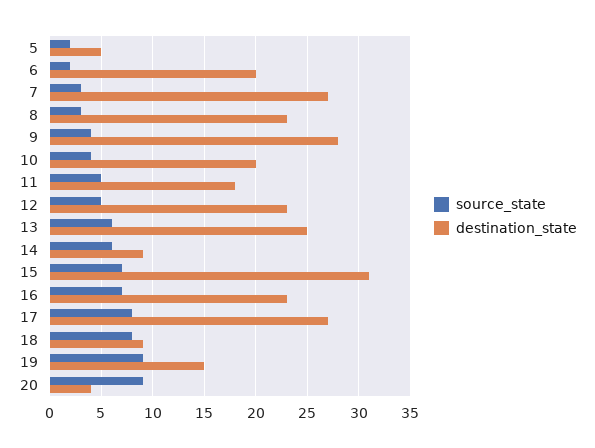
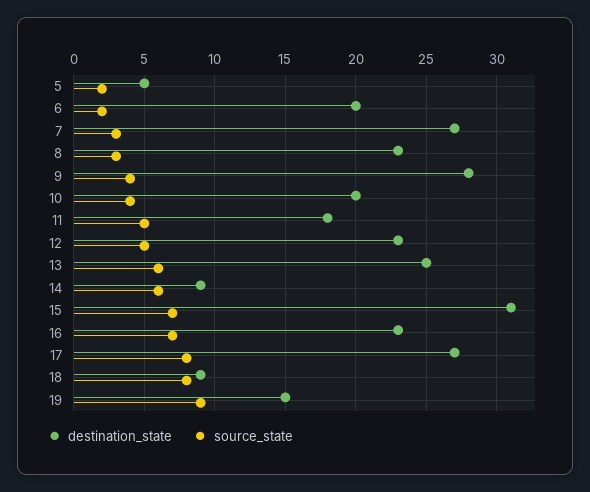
source_state, 20: 9 -> none
destination_state, 20: 4 -> none

